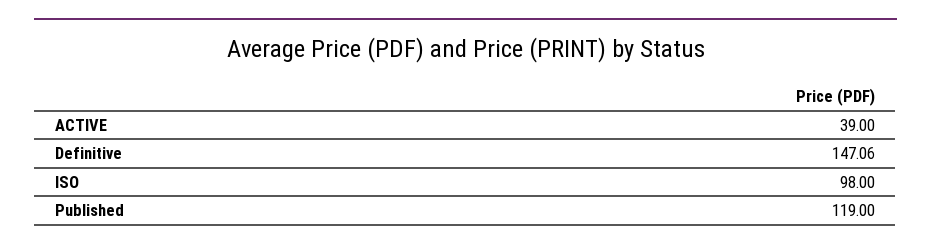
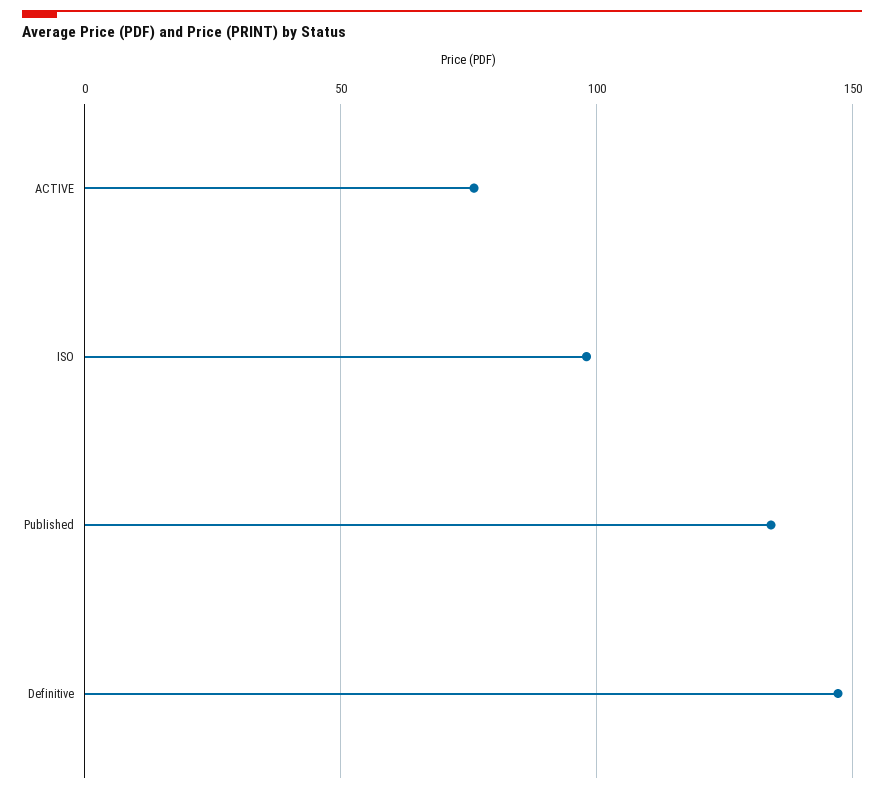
ACTIVE: 39 -> 75
Published: 119 -> 135

